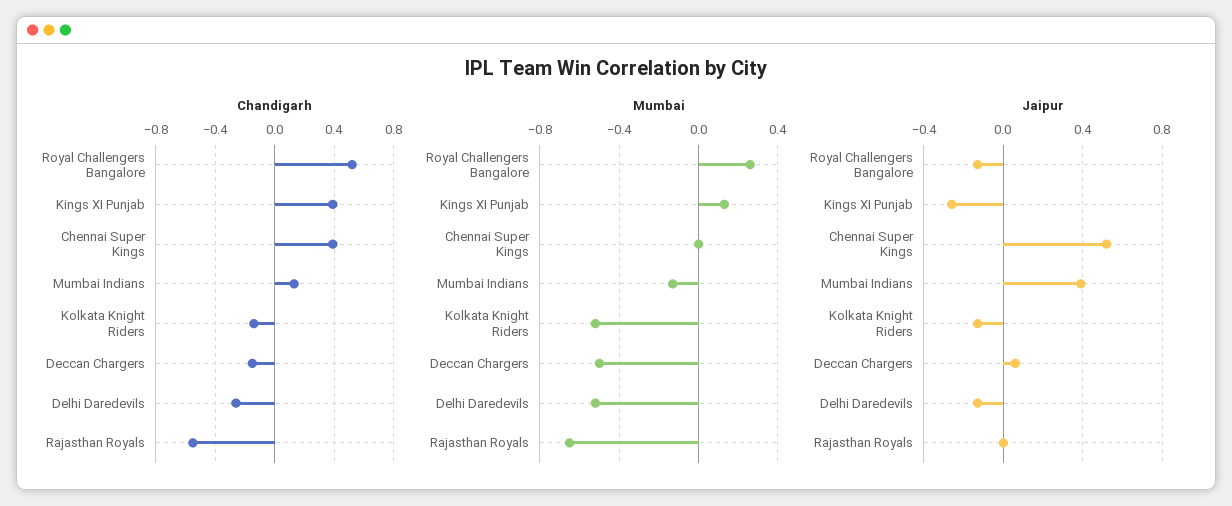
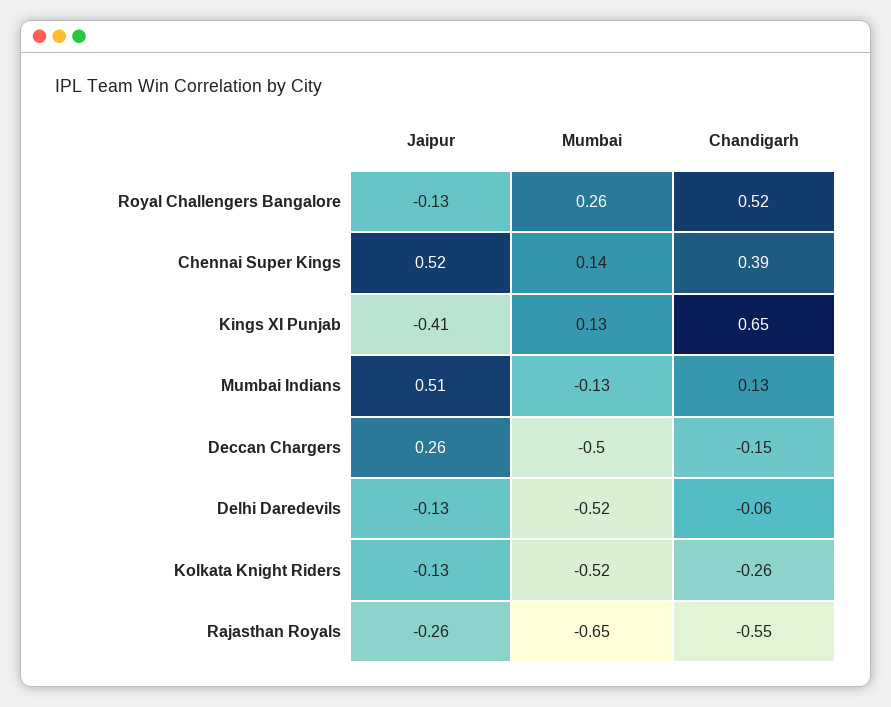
Chandigarh, Kings XI Punjab: 0.4 -> 0.65
Chandigarh, Kolkata Knight Riders: -0.15 -> -0.26
Chandigarh, Delhi Daredevils: -0.25 -> -0.06
Mumbai, Chennai Super Kings: 0 -> 0.14
Jaipur, Kings XI Punjab: -0.25 -> -0.41
Jaipur, Mumbai Indians: 0.4 -> 0.51
Jaipur, Deccan Chargers: 0.05 -> 0.26
Jaipur, Rajasthan Royals: 0 -> -0.26

